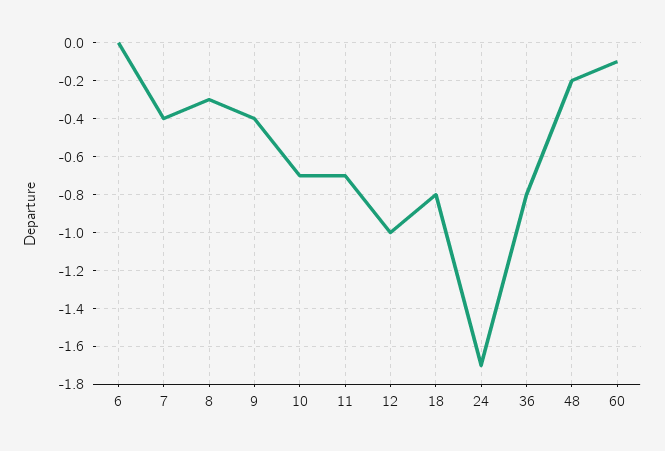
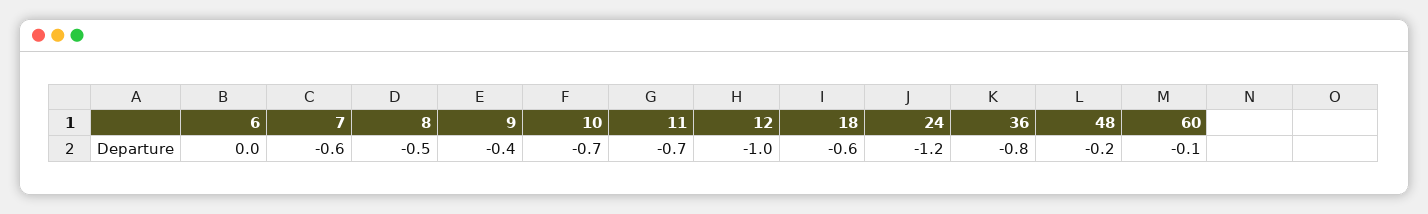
7: -0.4 -> -0.6
8: -0.3 -> -0.5
18: -0.8 -> -0.6
24: -1.7 -> -1.2

